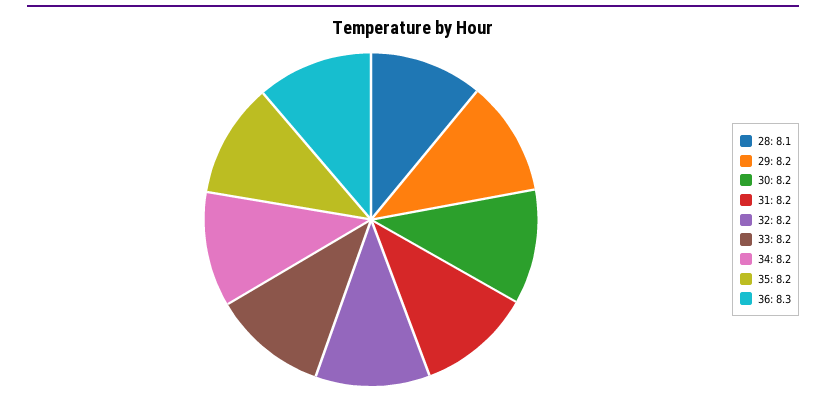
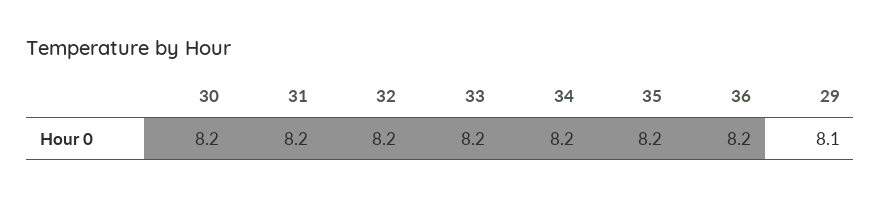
28: 8.1 -> none
29: 8.2 -> 8.1
36: 8.3 -> 8.2

